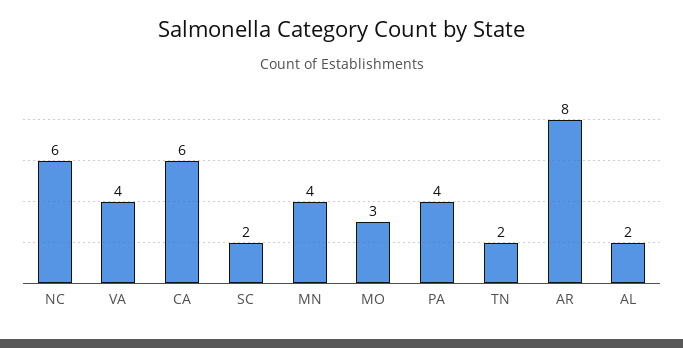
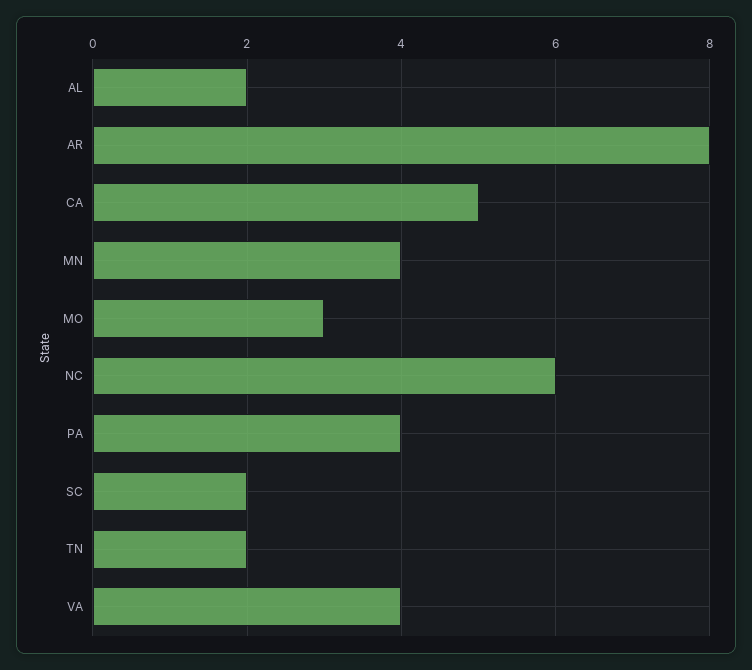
CA: 6 -> 5

